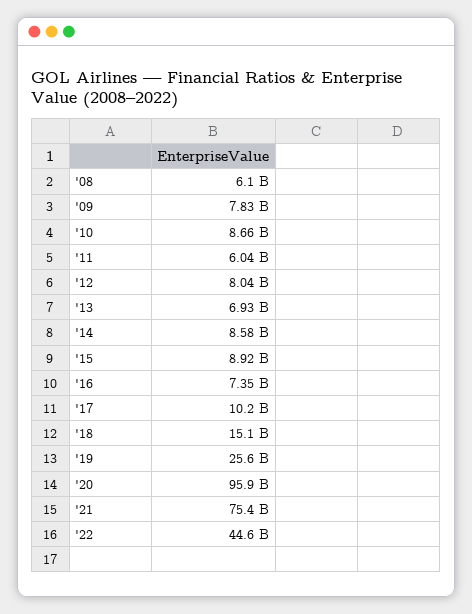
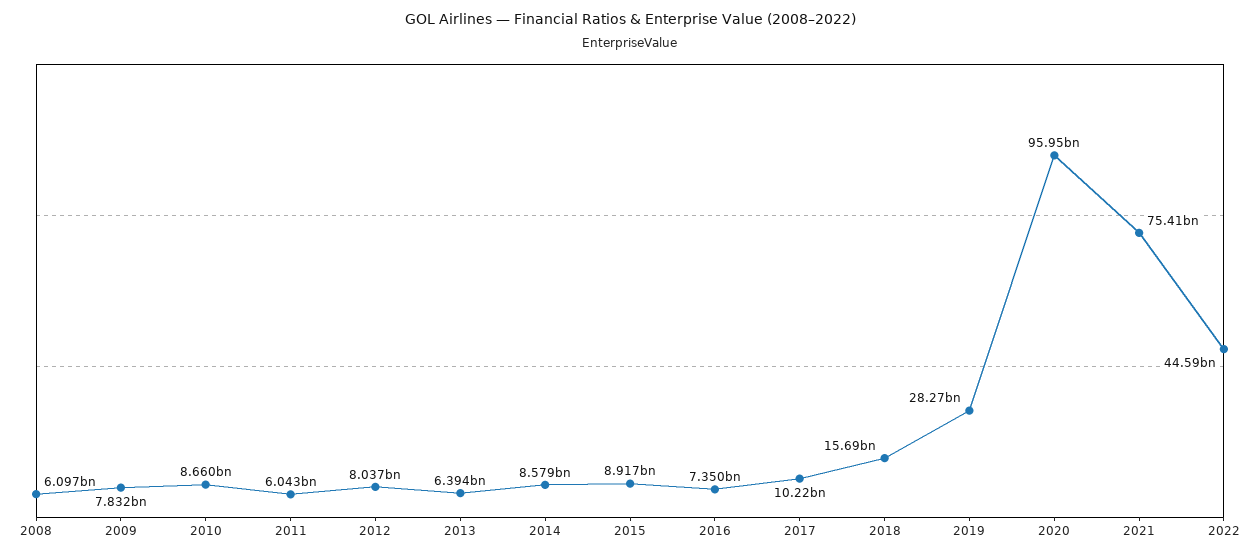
'13: 6930000000 -> 6394000000
'18: 15100000000 -> 15690000000
'19: 25600000000 -> 28270000000

